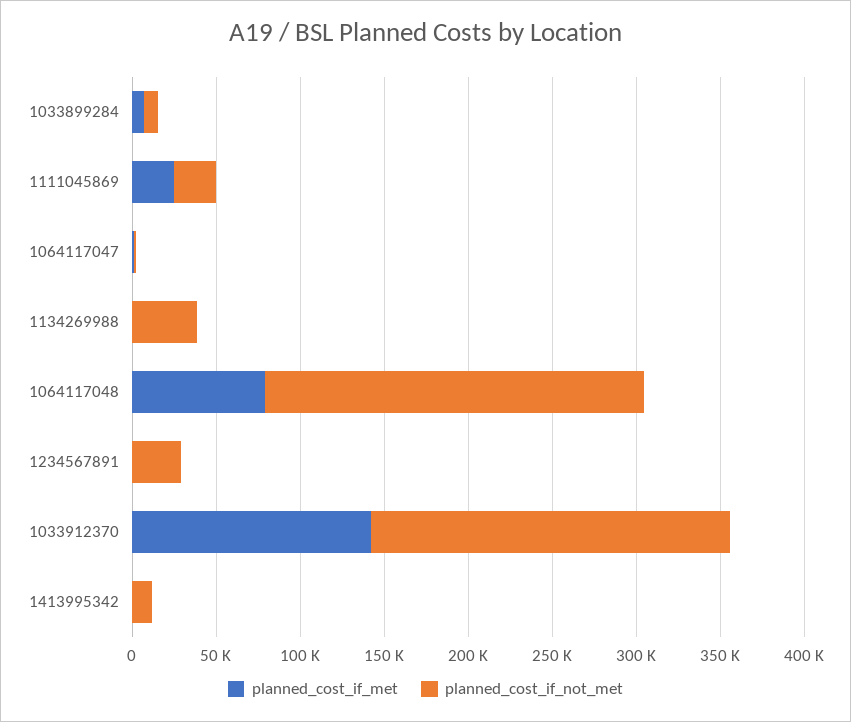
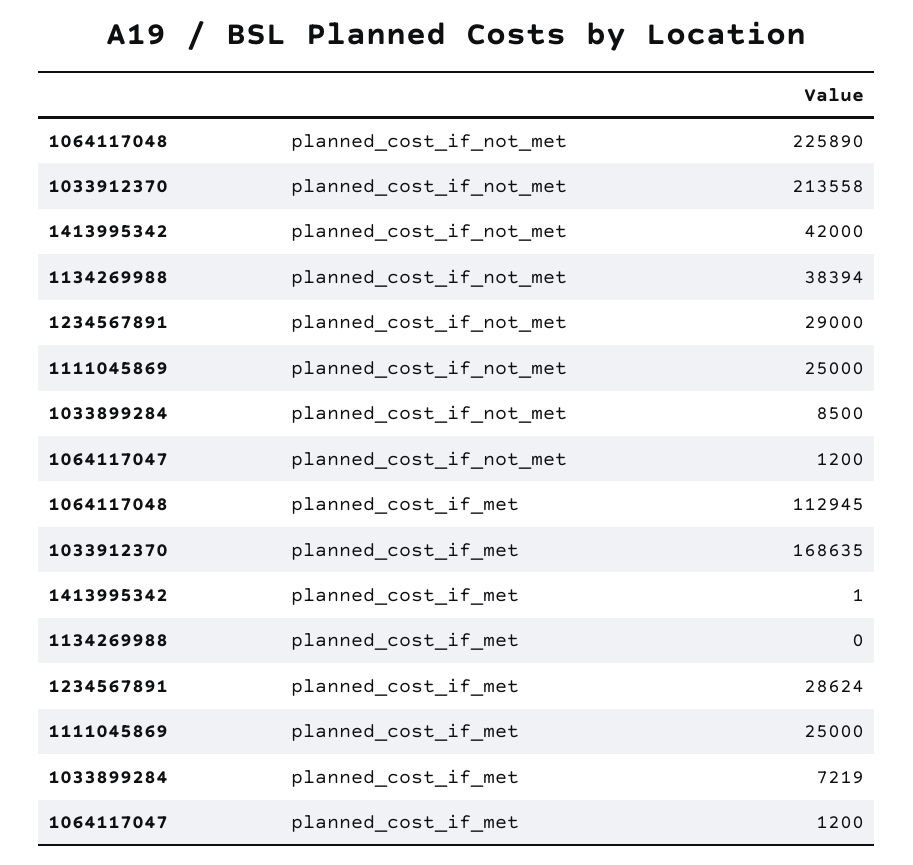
planned_cost_if_met, 1064117048: 80000 -> 112945
planned_cost_if_met, 1234567891: 0 -> 28624
planned_cost_if_met, 1033912370: 140000 -> 168635
planned_cost_if_not_met, 1413995342: 10000 -> 42000

